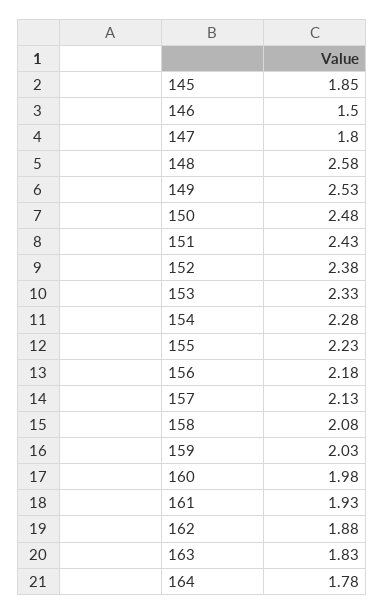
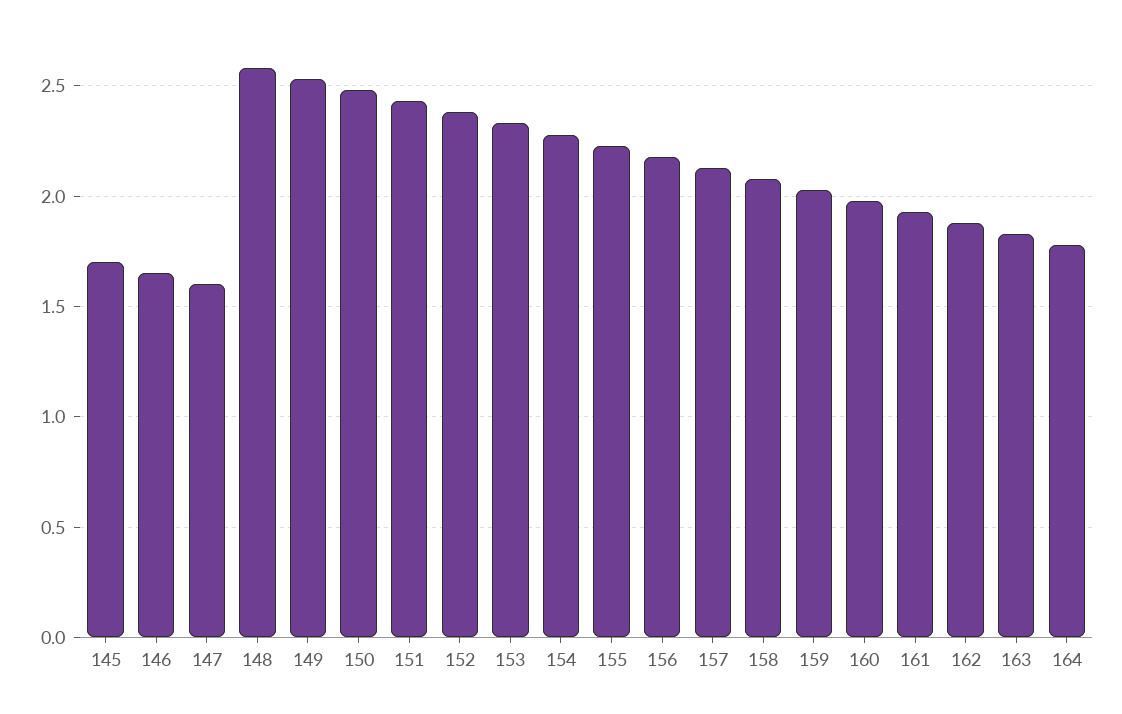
145: 1.85 -> 1.7
146: 1.5 -> 1.65
147: 1.8 -> 1.6

